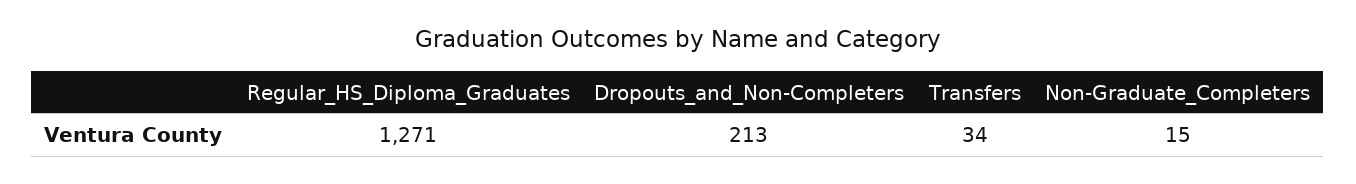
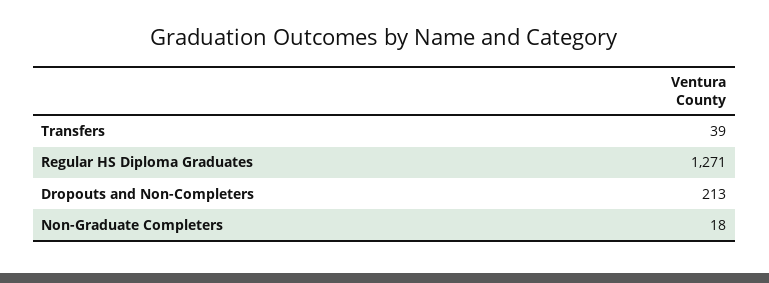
Transfers: 34 -> 39
Non-Graduate_Completers: 15 -> 18

